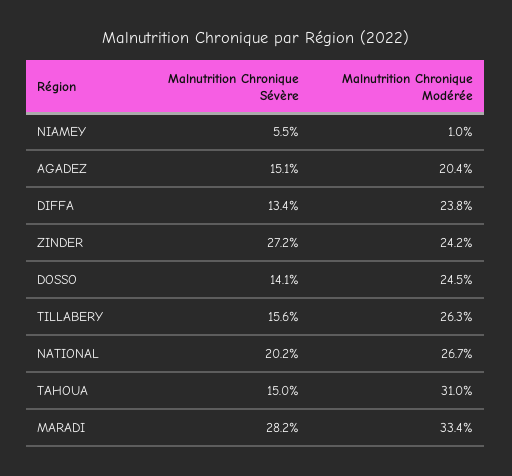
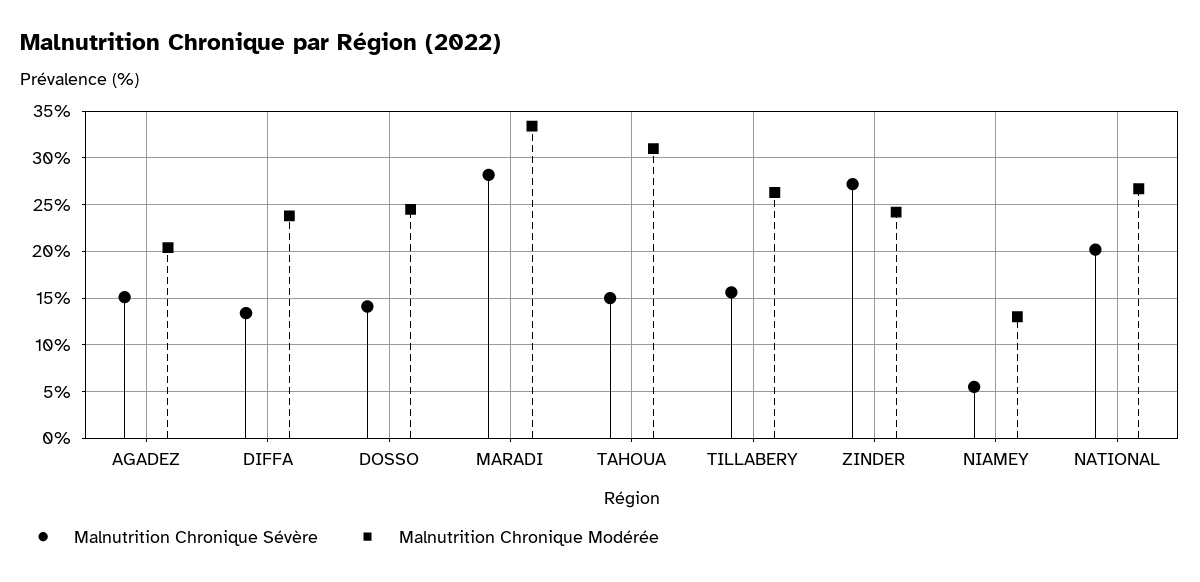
Malnutrition Chronique Modérée, NIAMEY: 1 -> 13

